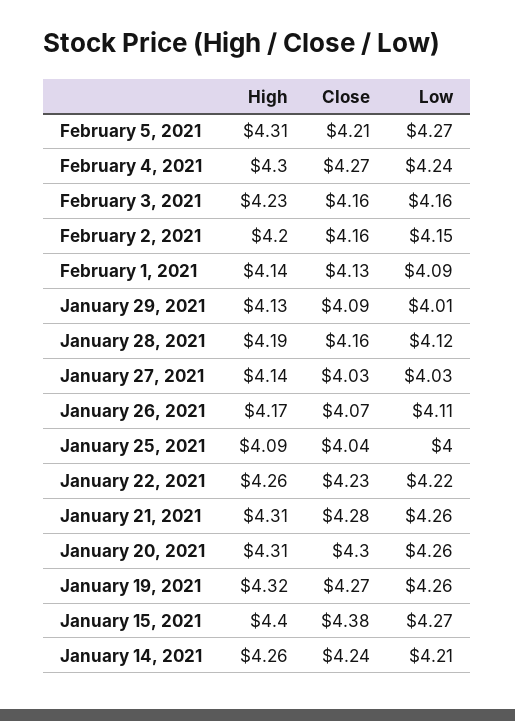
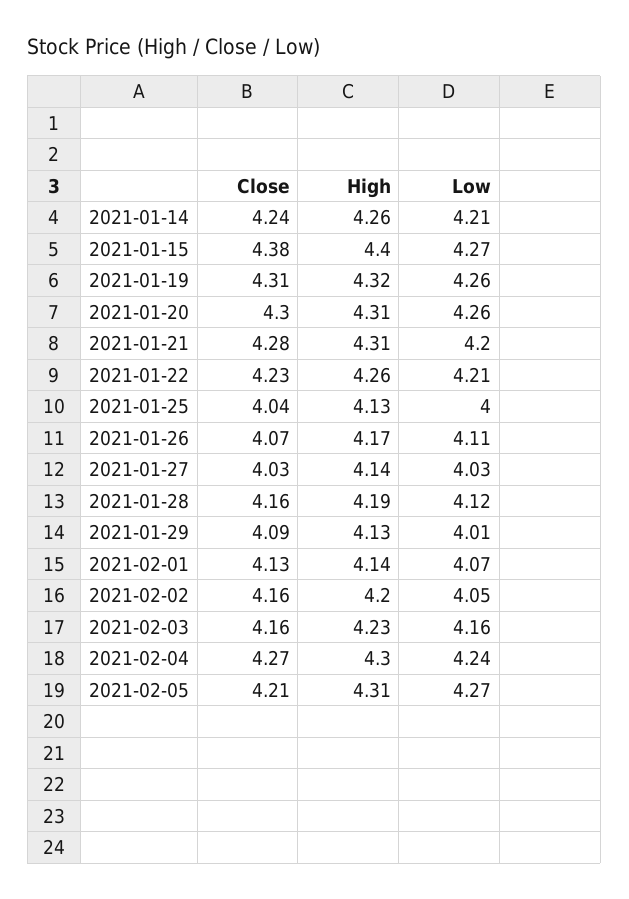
Low, February 2, 2021: 4.15 -> 4.05
Low, February 1, 2021: 4.09 -> 4.07
High, January 25, 2021: 4.09 -> 4.13
Low, January 22, 2021: 4.22 -> 4.21
Low, January 21, 2021: 4.26 -> 4.2
Close, January 19, 2021: 4.27 -> 4.31

